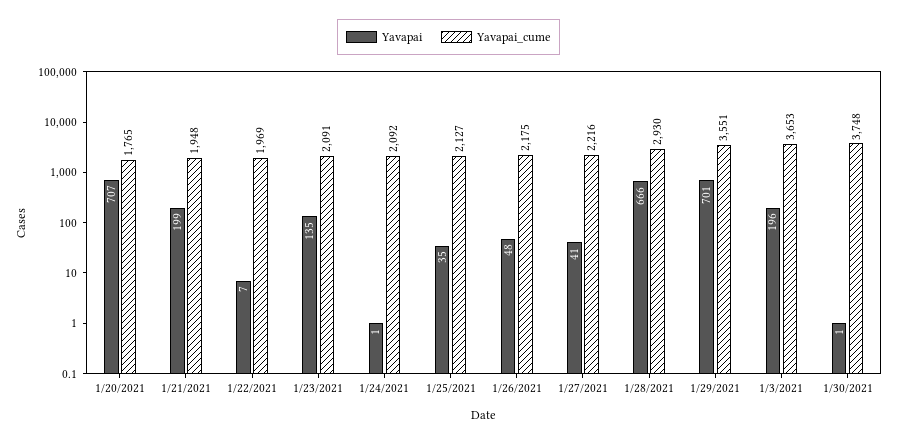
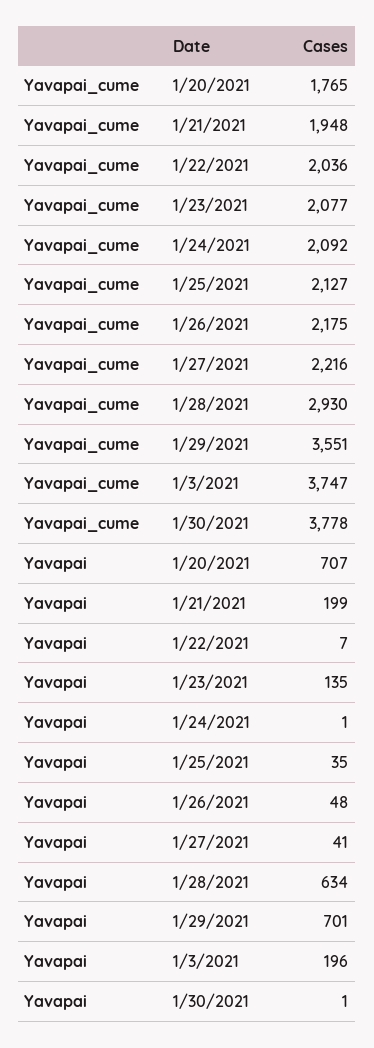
Yavapai_cume, 1/22/2021: 1969 -> 2036
Yavapai_cume, 1/23/2021: 2091 -> 2077
Yavapai, 1/28/2021: 666 -> 634
Yavapai_cume, 1/3/2021: 3653 -> 3747
Yavapai_cume, 1/30/2021: 3748 -> 3778

